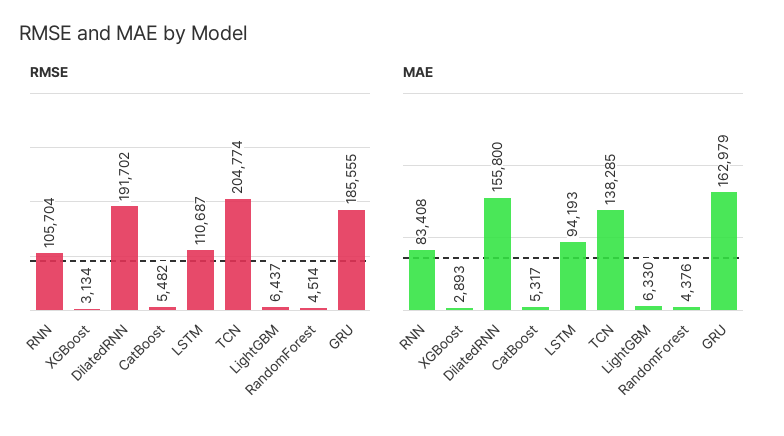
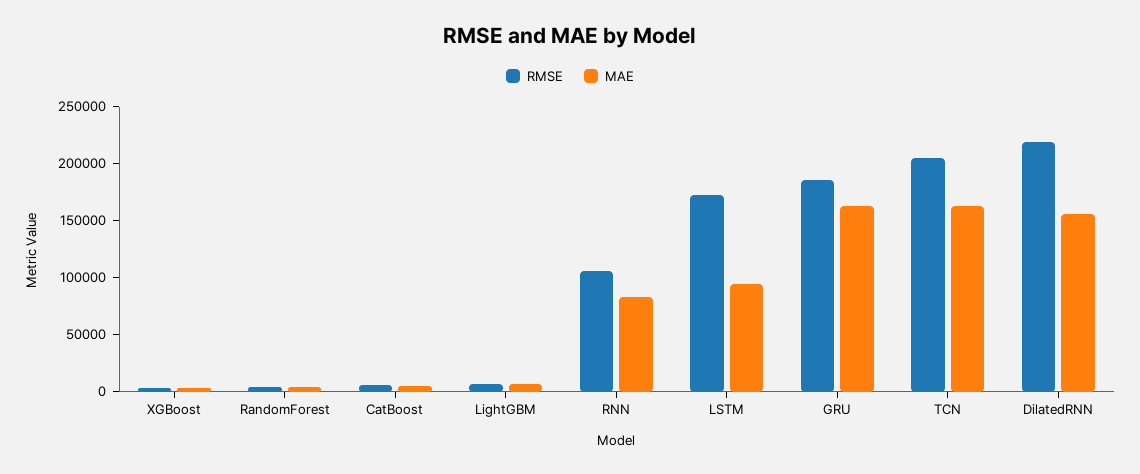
RMSE, DilatedRNN: 191702 -> 220000
RMSE, LSTM: 110687 -> 170000
MAE, TCN: 138285 -> 160000

